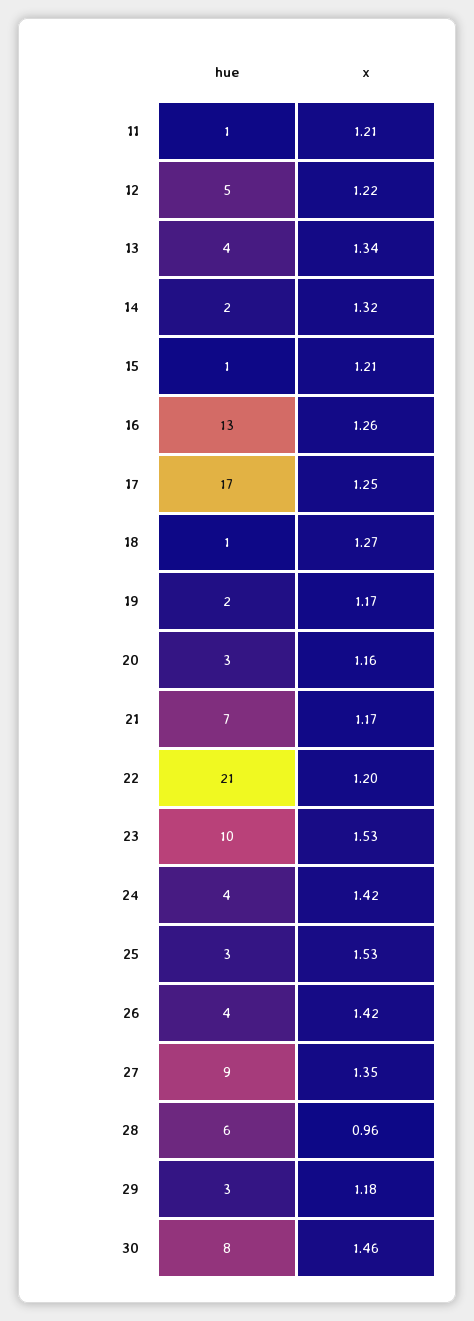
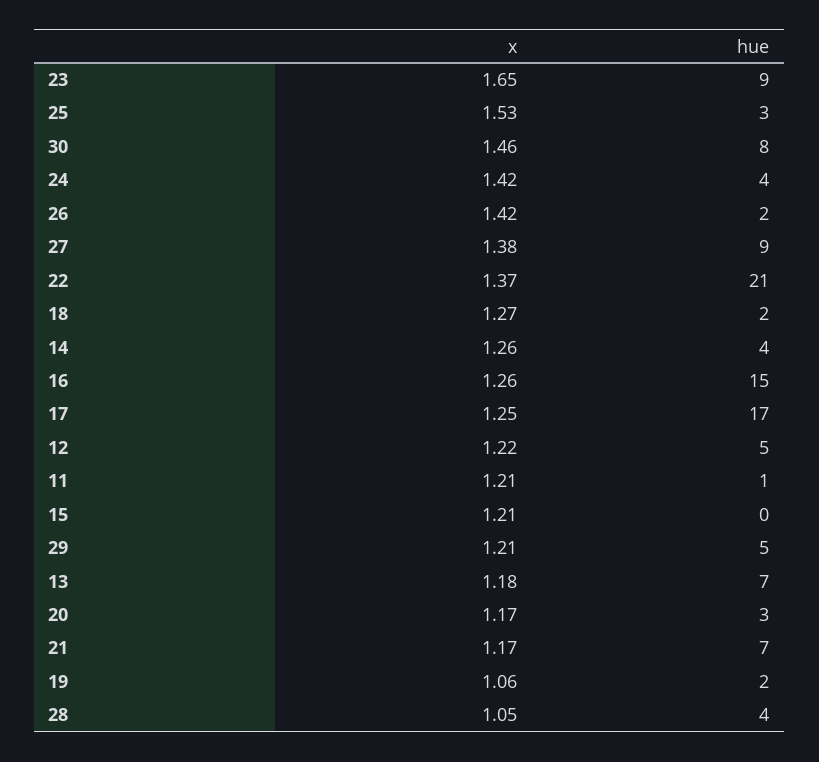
hue, 13: 4 -> 7
x, 13: 1.34 -> 1.18
hue, 14: 2 -> 4
x, 14: 1.32 -> 1.26
hue, 15: 1 -> 0
hue, 16: 13 -> 15
hue, 18: 1 -> 2
x, 19: 1.17 -> 1.06
x, 20: 1.16 -> 1.17
x, 22: 1.2 -> 1.37
hue, 23: 10 -> 9
x, 23: 1.53 -> 1.65
hue, 26: 4 -> 2
x, 27: 1.35 -> 1.38
hue, 28: 6 -> 4
x, 28: 0.96 -> 1.05
hue, 29: 3 -> 5
x, 29: 1.18 -> 1.21

